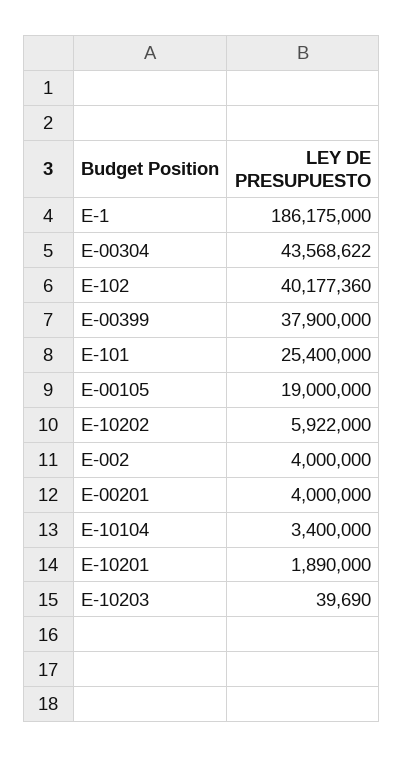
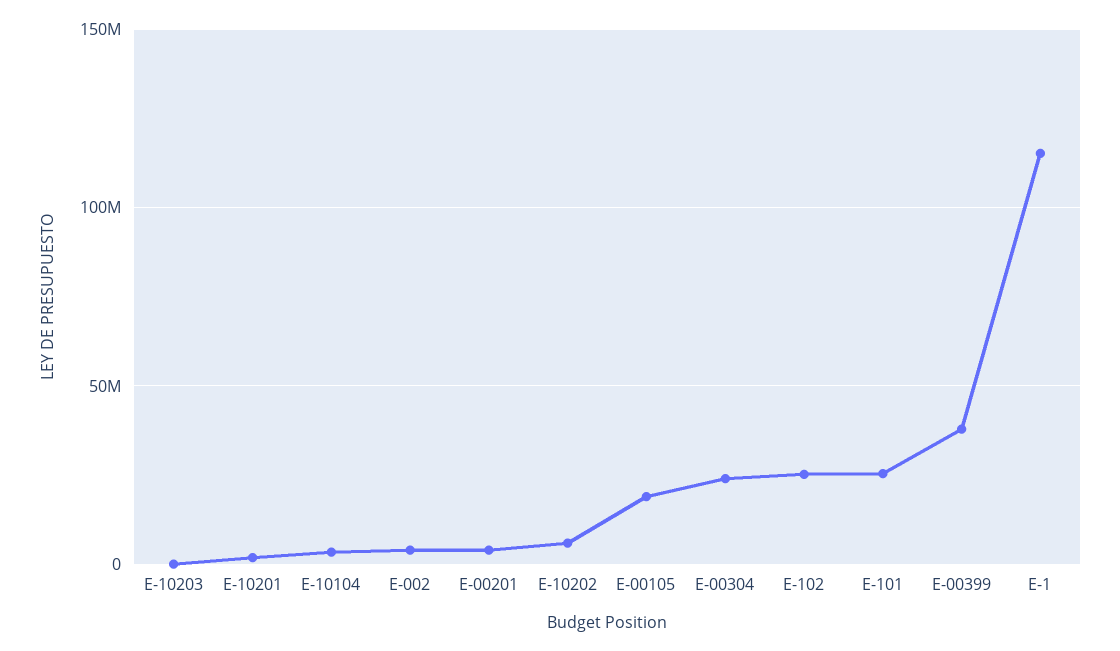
E-1: 186175000 -> 115000000
E-00304: 43568622 -> 25000000
E-102: 40177360 -> 25000000

